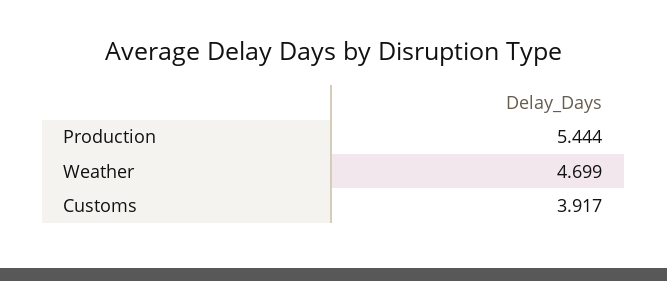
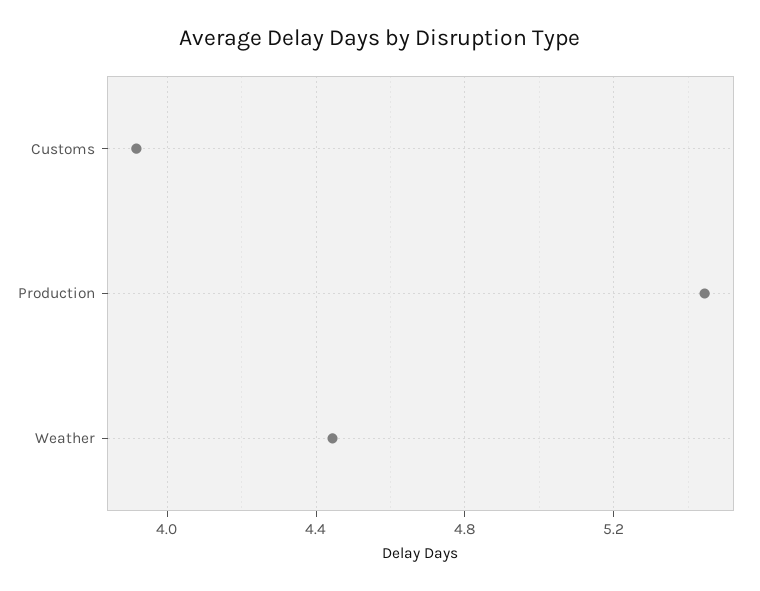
Weather: 4.699 -> 4.45

